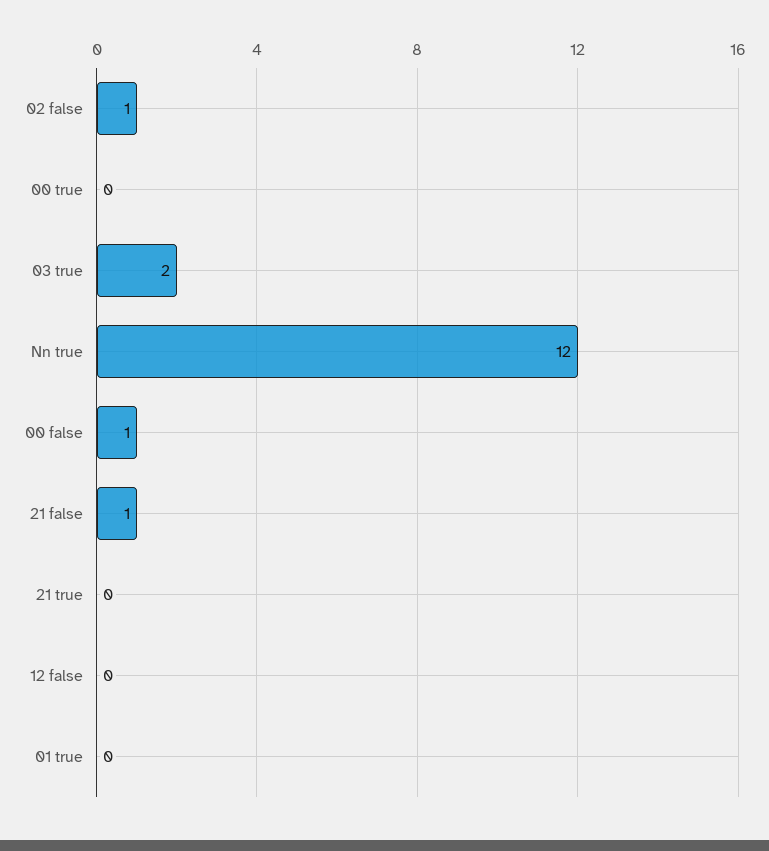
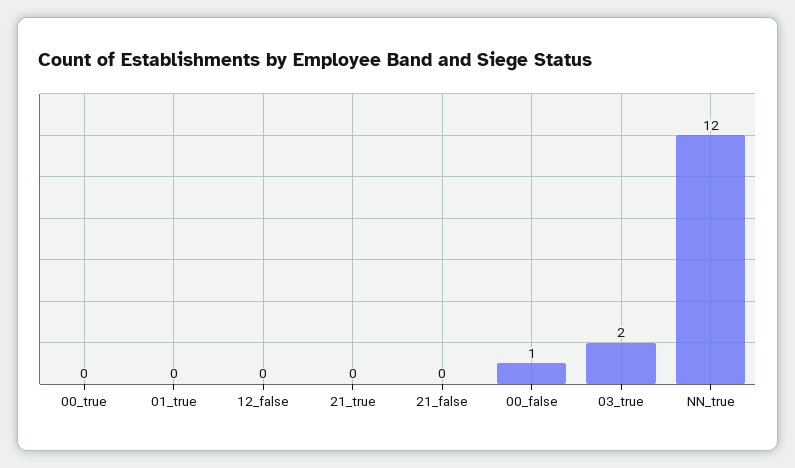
02 false: 1 -> none
21 false: 1 -> 0

